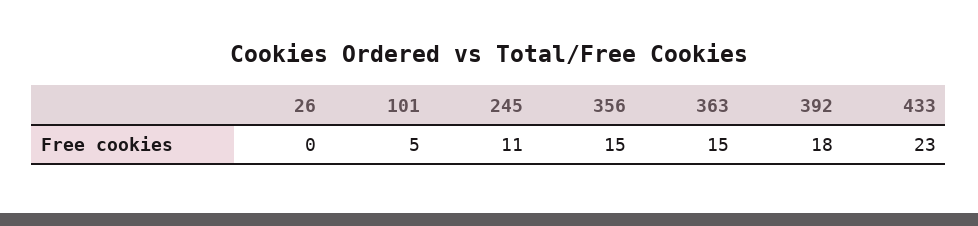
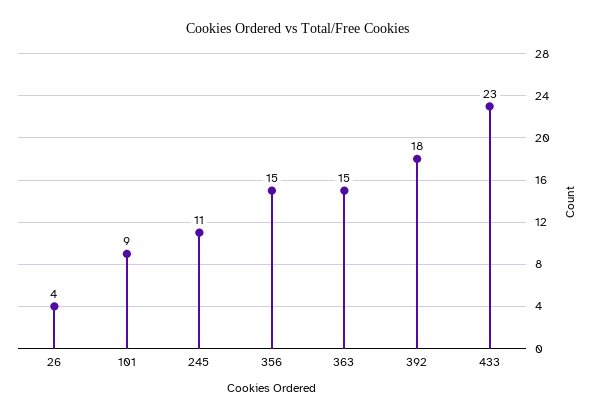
26: 0 -> 4
101: 5 -> 9

